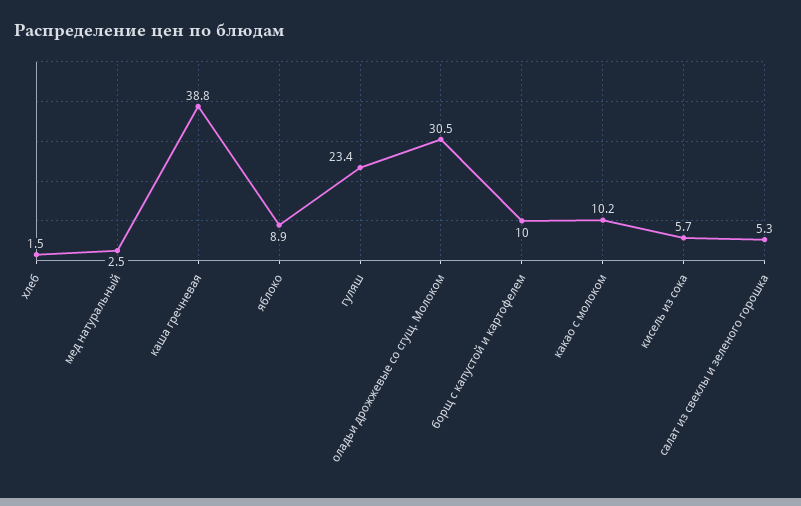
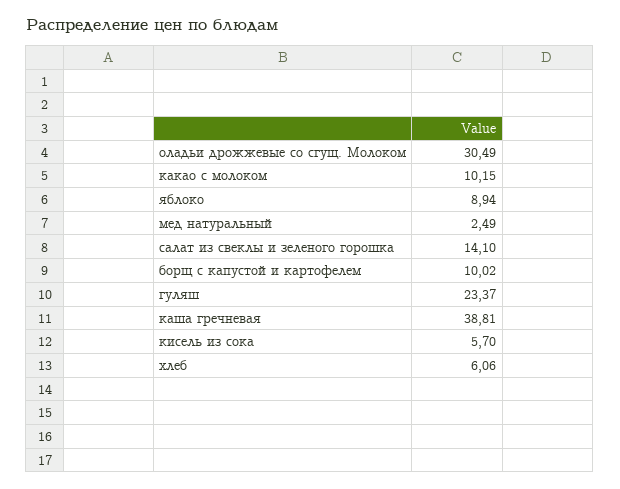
хлеб: 1.5 -> 6.06
салат из свеклы и зеленого горошка: 5.3 -> 14.1

